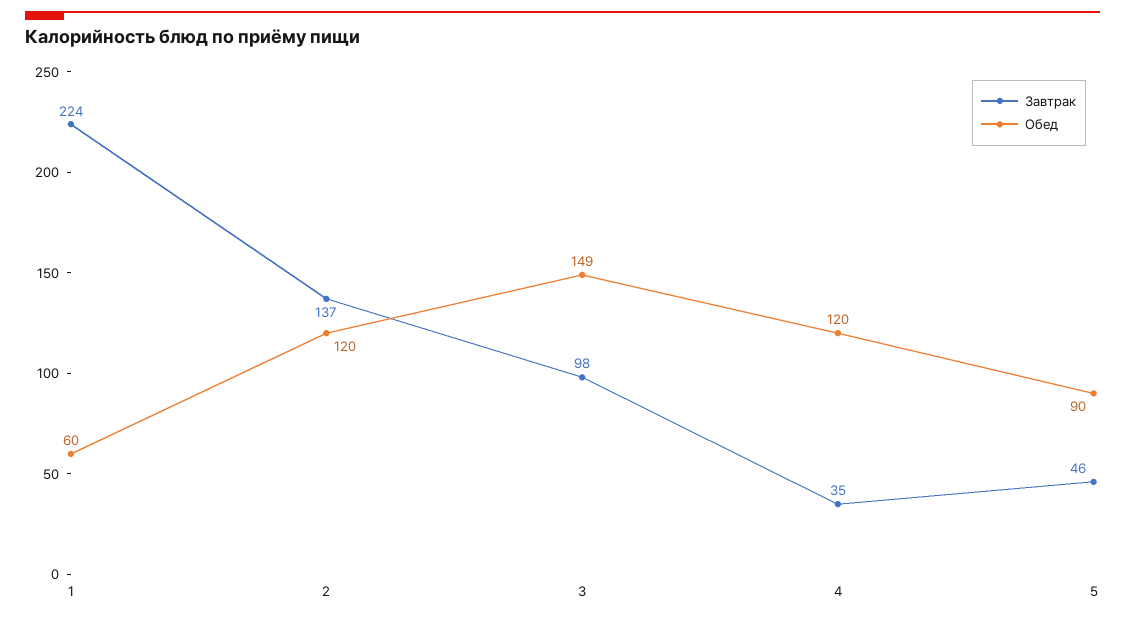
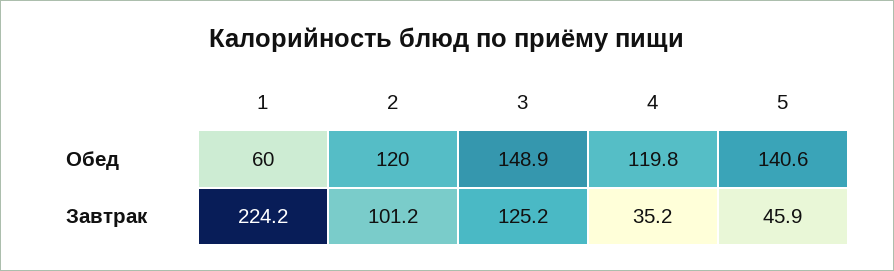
Завтрак, 2: 137 -> 101.2
Завтрак, 3: 98 -> 125.2
Обед, 5: 90 -> 140.6

